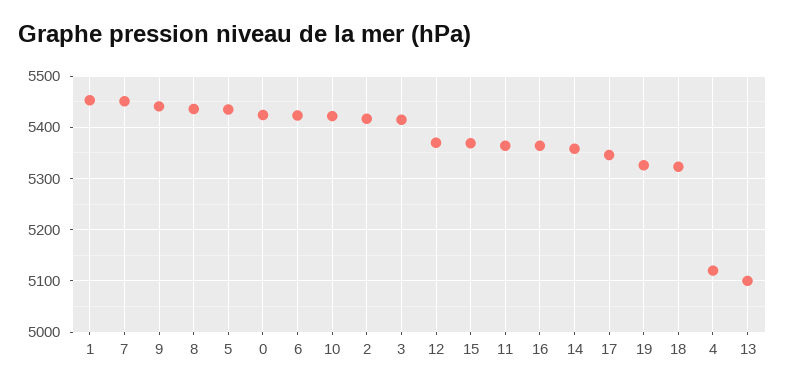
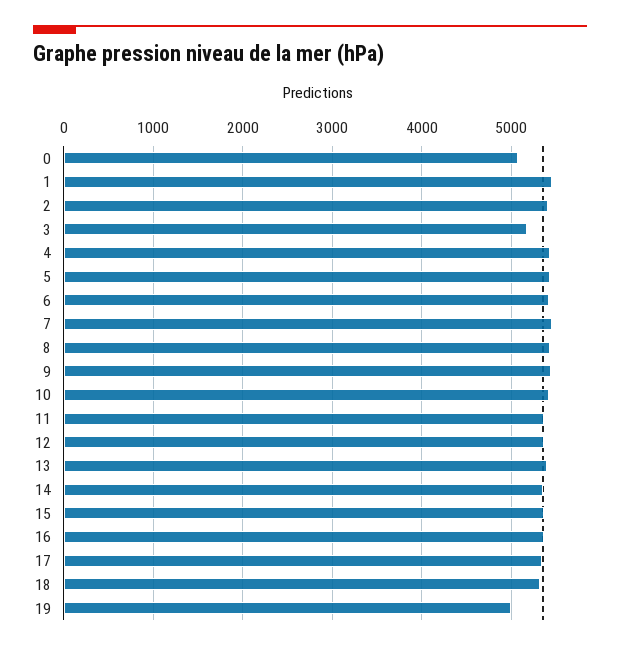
0: 5420 -> 5100
3: 5420 -> 5200
19: 5320 -> 5000
4: 5120 -> 5400
13: 5100 -> 5400

